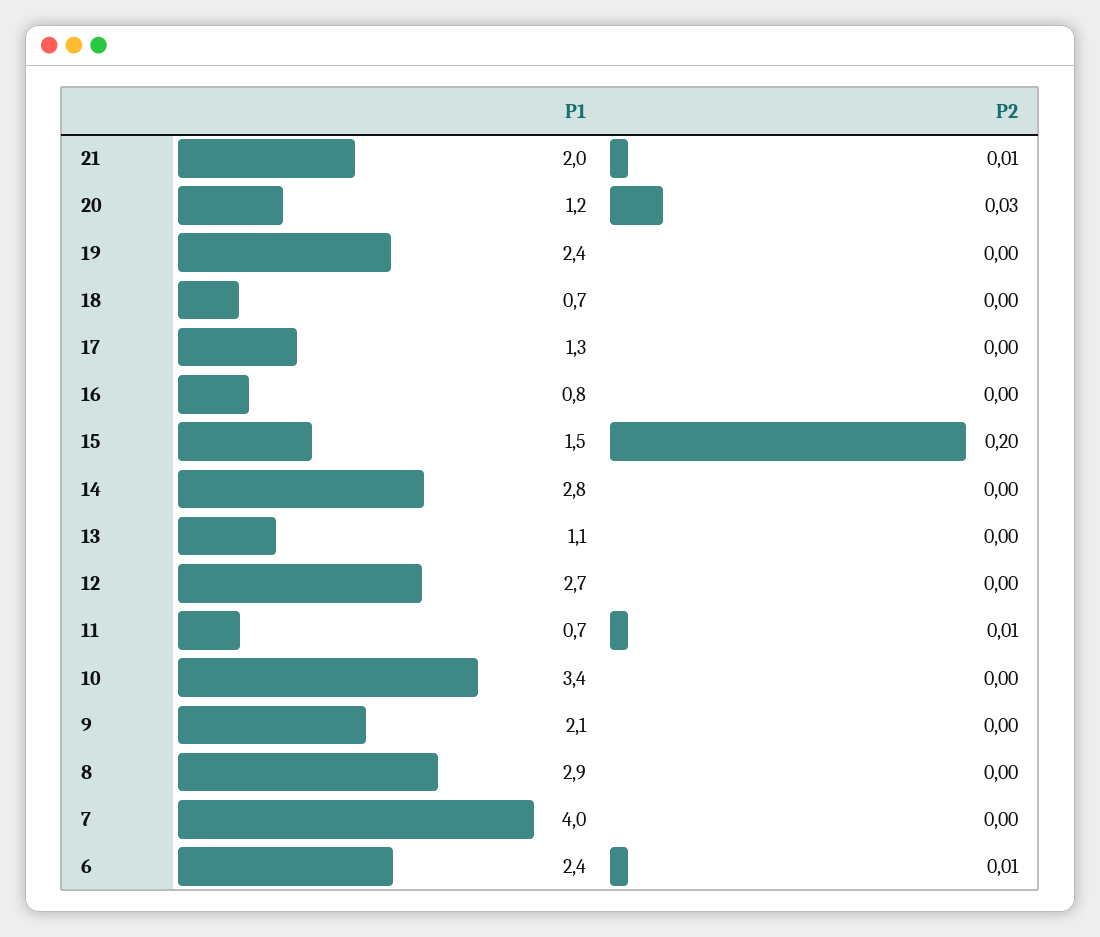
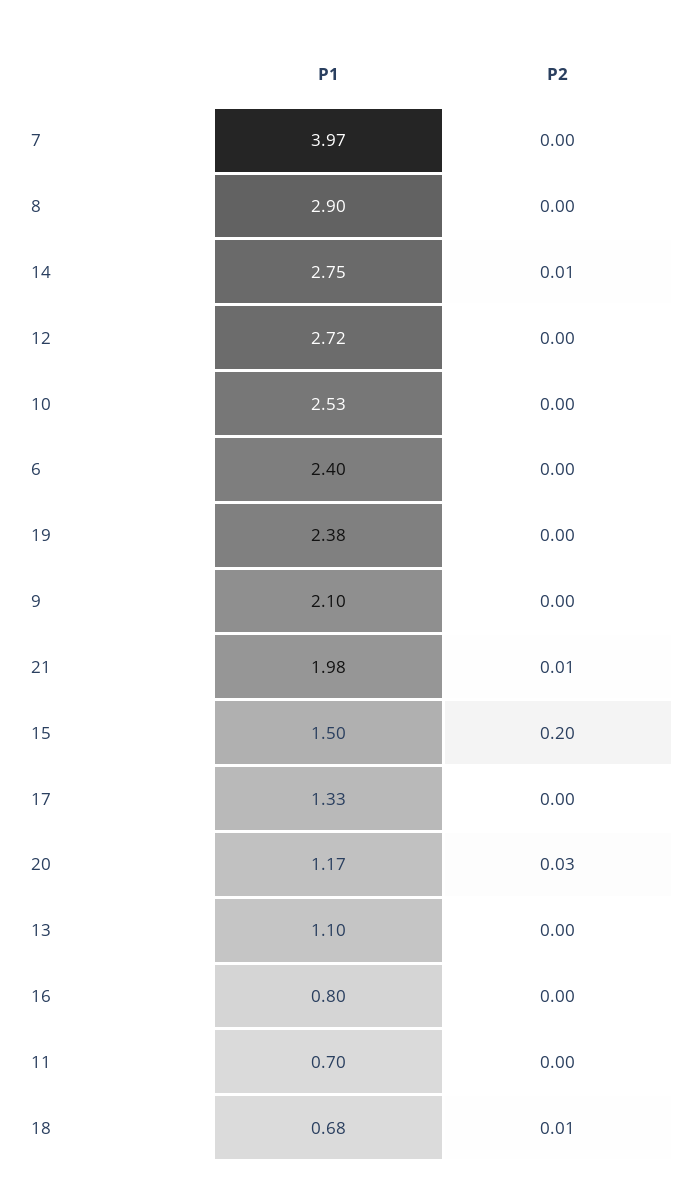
P2, 18: 0 -> 0.01
P2, 14: 0 -> 0.01
P2, 11: 0.01 -> 0
P1, 10: 3.4 -> 2.53
P2, 6: 0.01 -> 0

